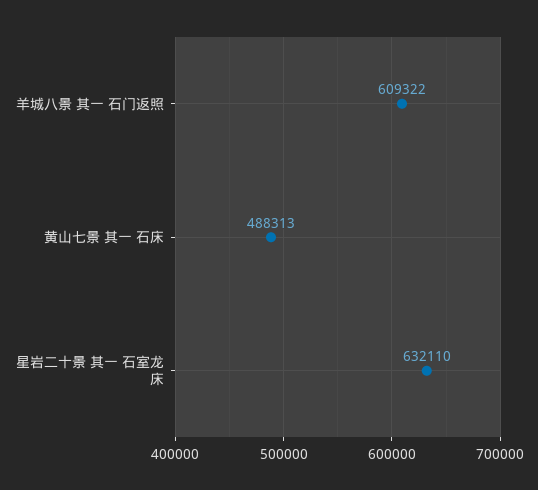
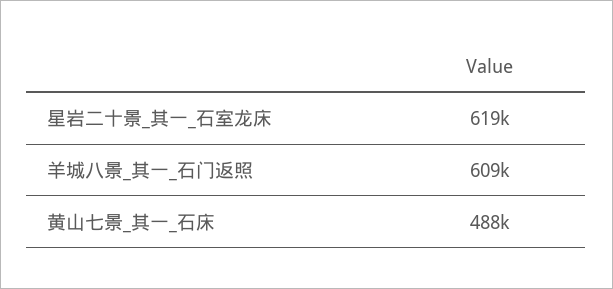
星岩二十景 其一 石室龙床: 632110 -> 619000

